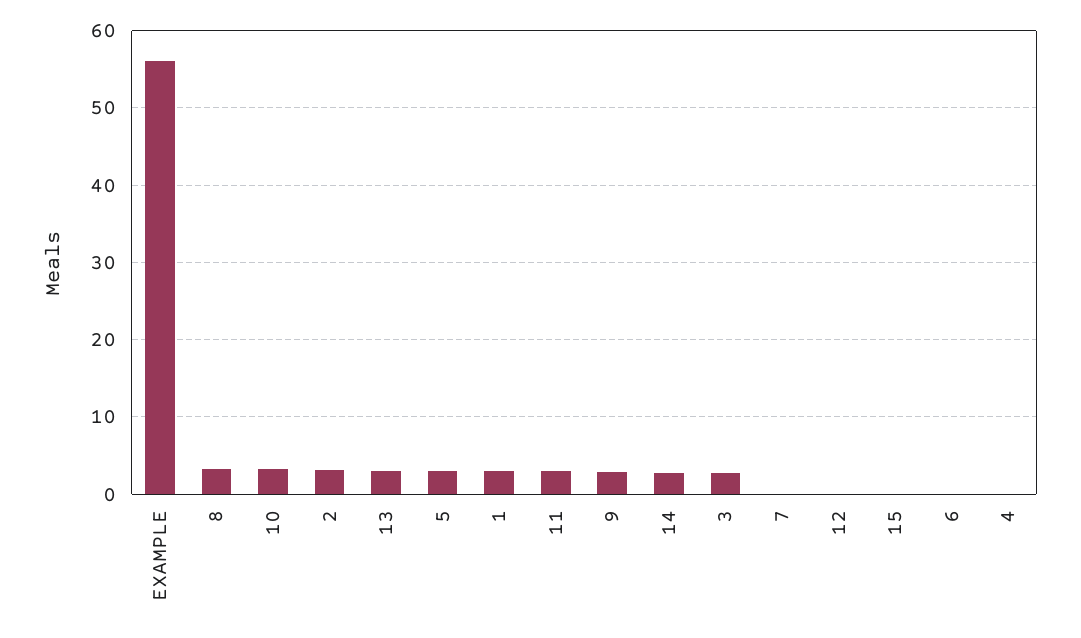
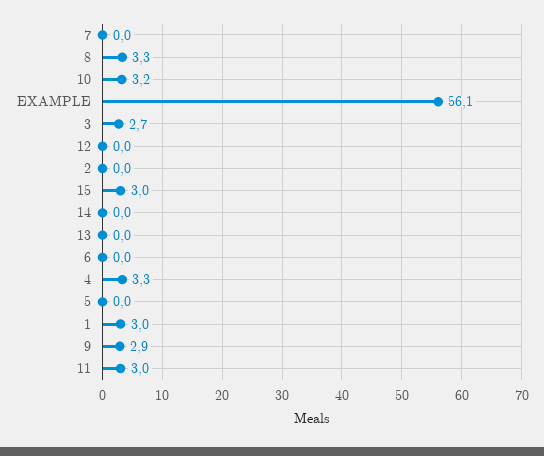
2: 3 -> 0
13: 3 -> 0
5: 3 -> 0
14: 3 -> 0
15: 0 -> 3
4: 0 -> 3.3

